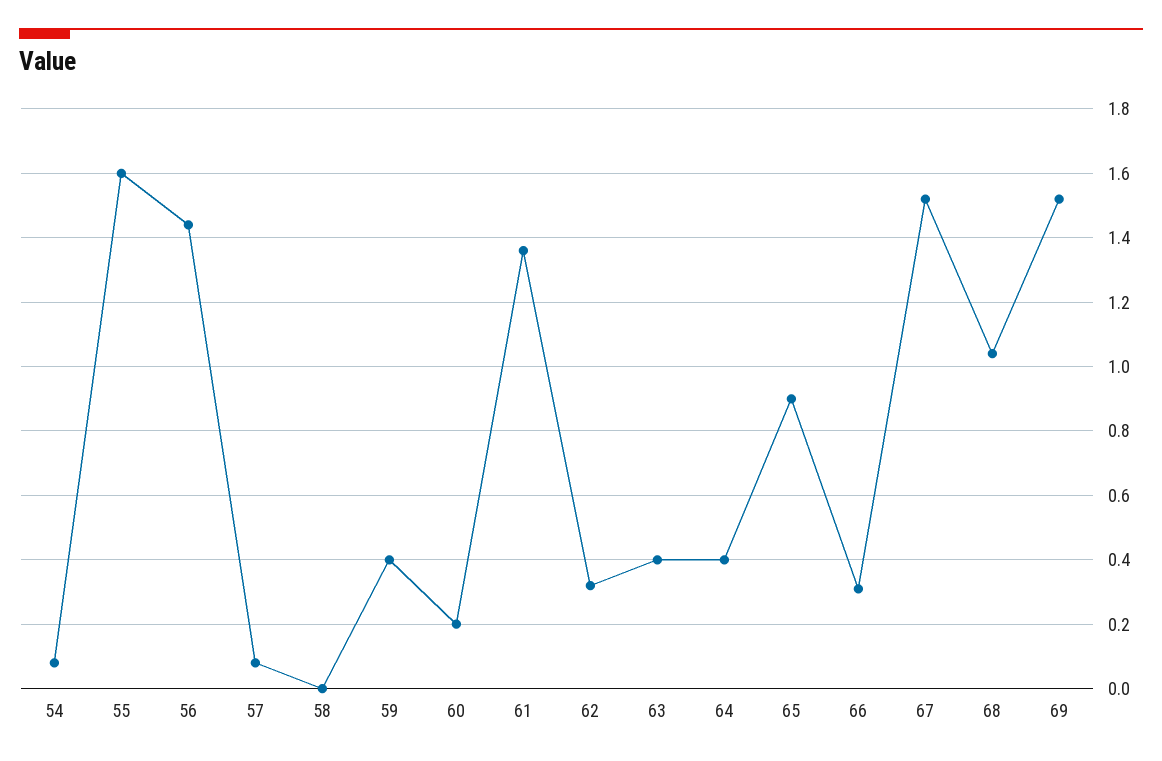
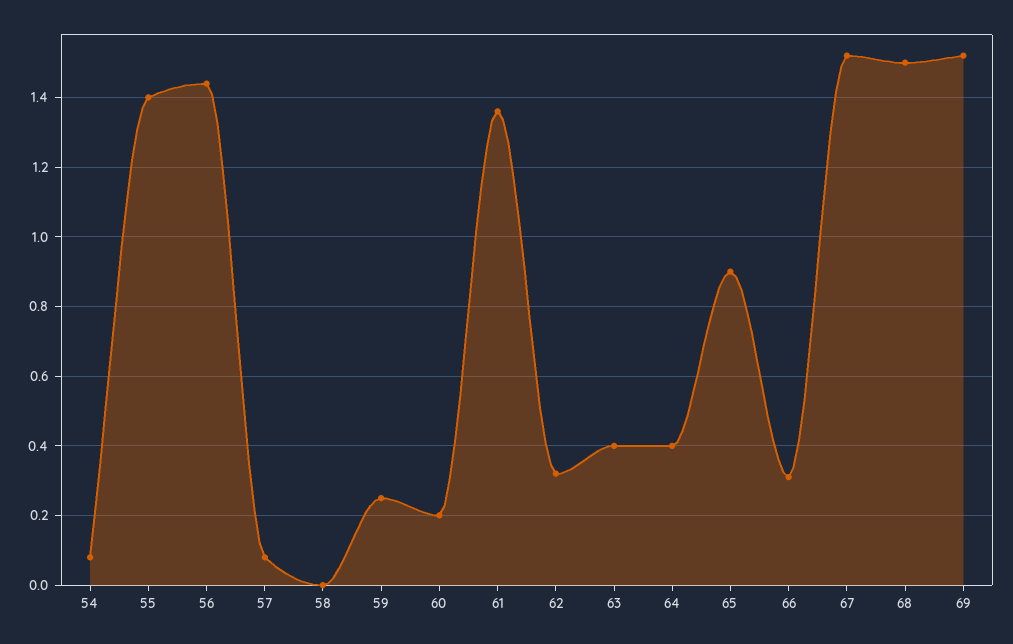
55: 1.6 -> 1.4
59: 0.4 -> 0.25
68: 1.05 -> 1.5

